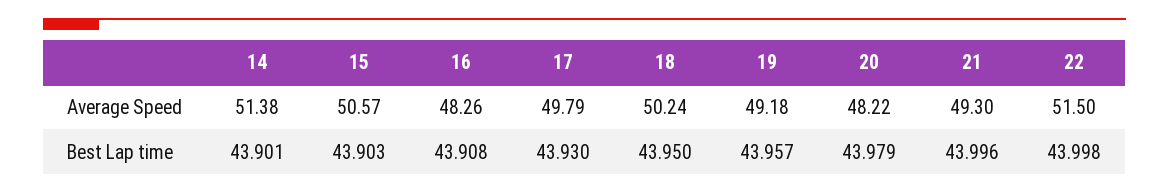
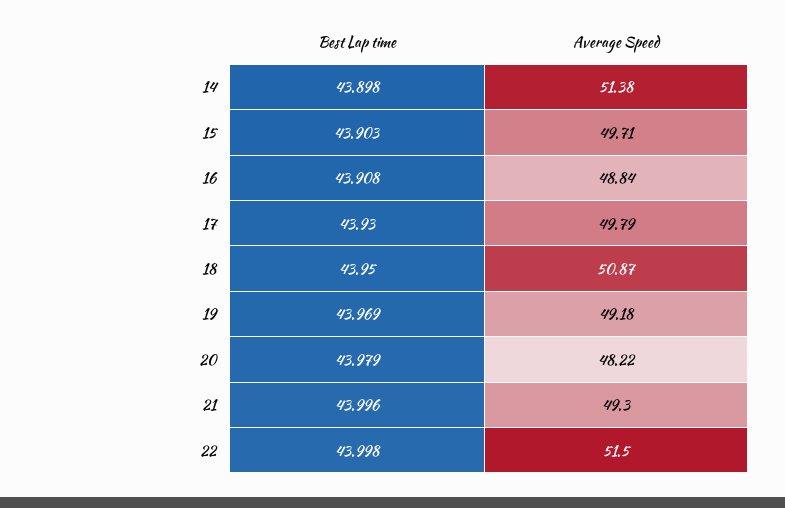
15, Average Speed: 50.57 -> 49.71
16, Average Speed: 48.26 -> 48.84
18, Average Speed: 50.24 -> 50.87
14, Best Lap time: 43.901 -> 43.898
19, Best Lap time: 43.957 -> 43.969

